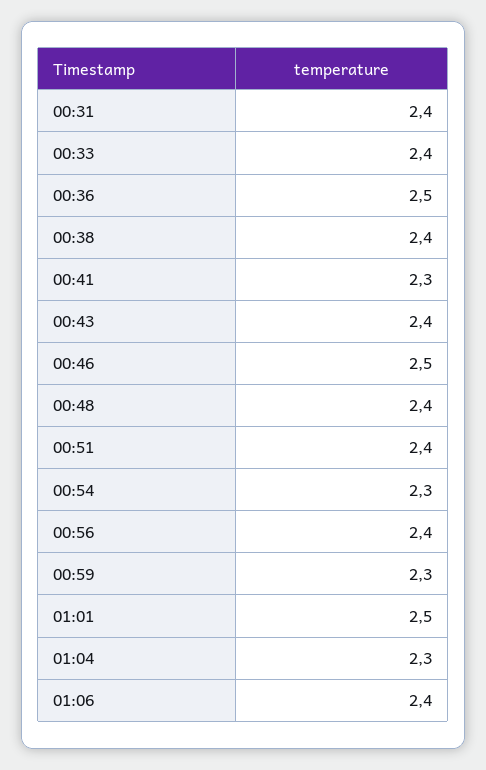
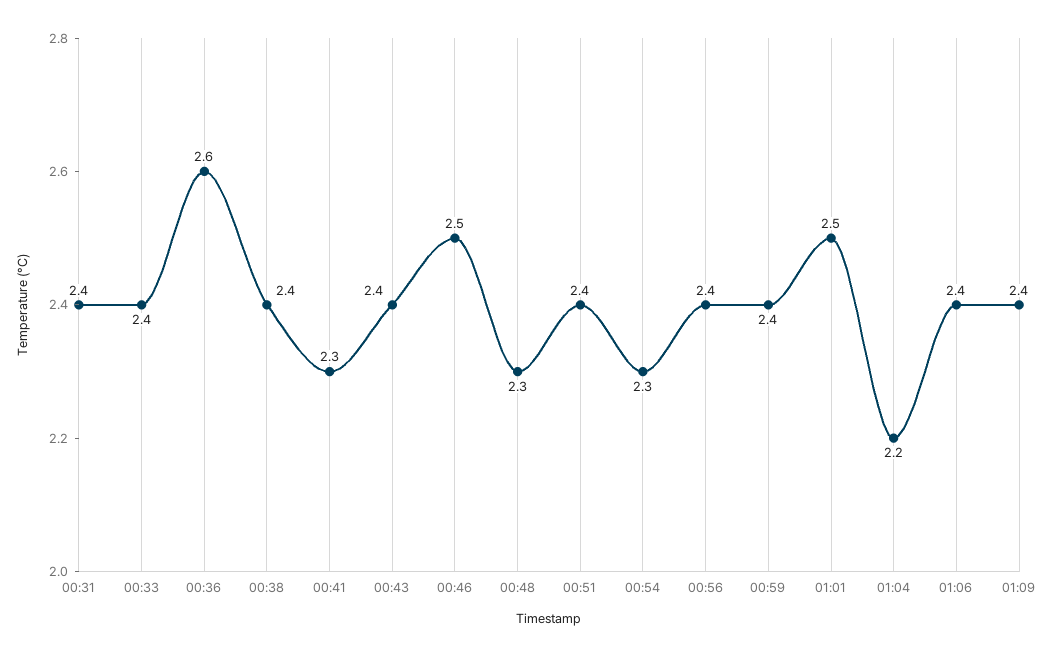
00:36: 2.5 -> 2.6
00:48: 2.4 -> 2.3
00:59: 2.3 -> 2.4
01:04: 2.3 -> 2.2
01:09: none -> 2.4

